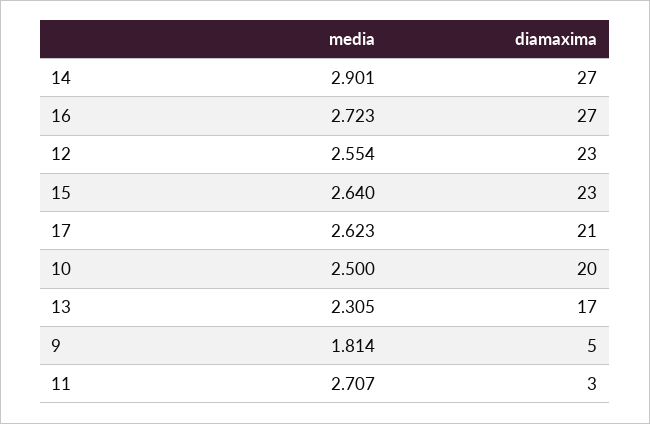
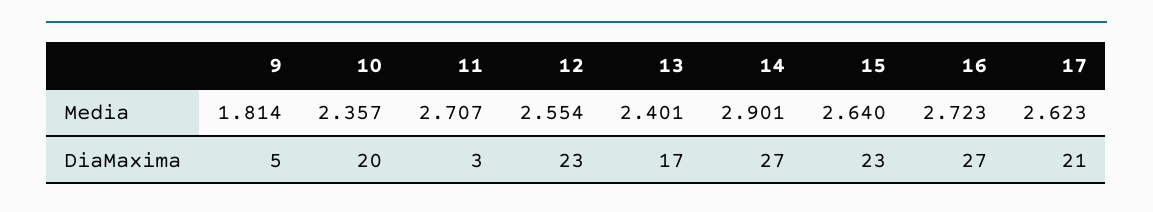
media, 10: 2.5 -> 2.357
media, 13: 2.305 -> 2.401

